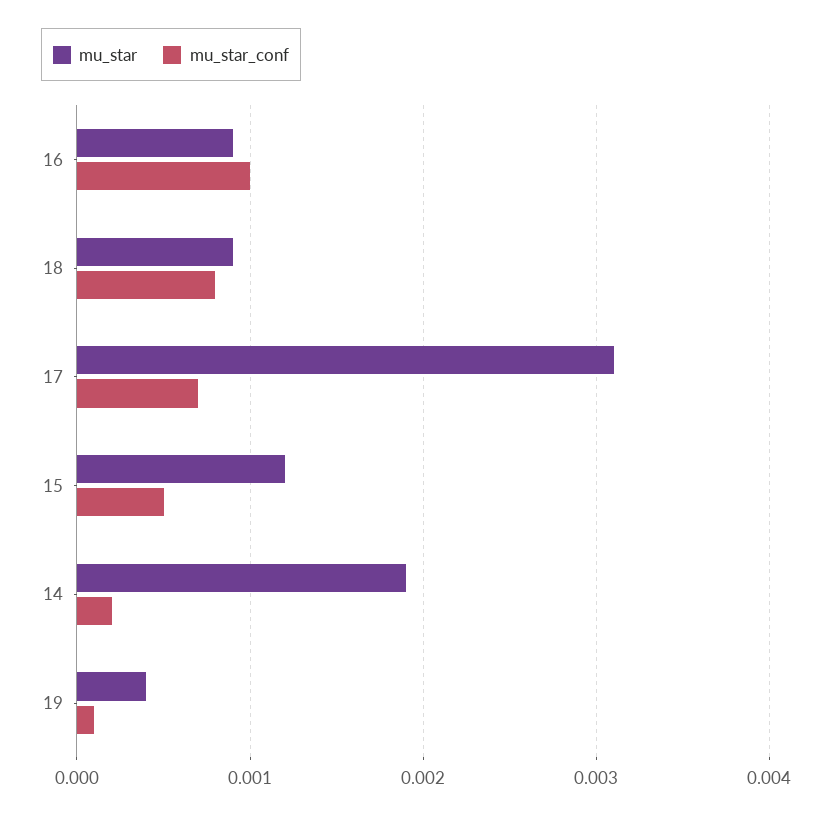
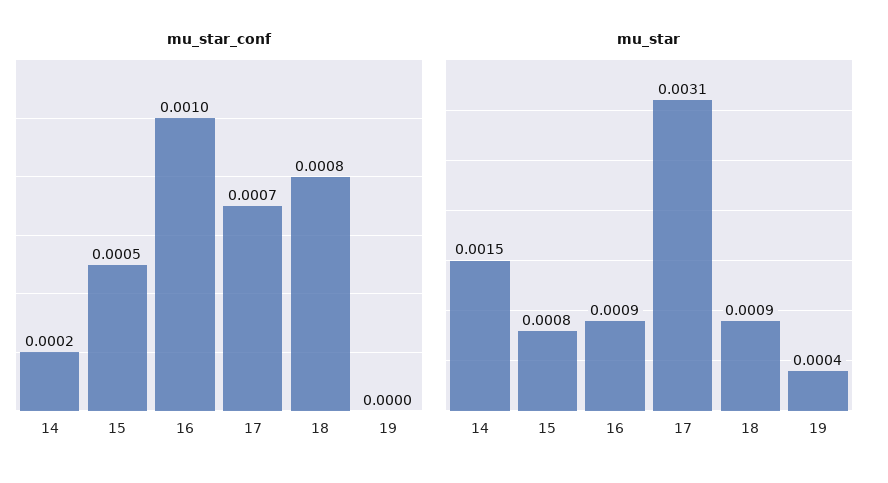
mu_star, 15: 0.0012 -> 0.0008
mu_star, 14: 0.0019 -> 0.0015
mu_star_conf, 19: 0.0001 -> 0

